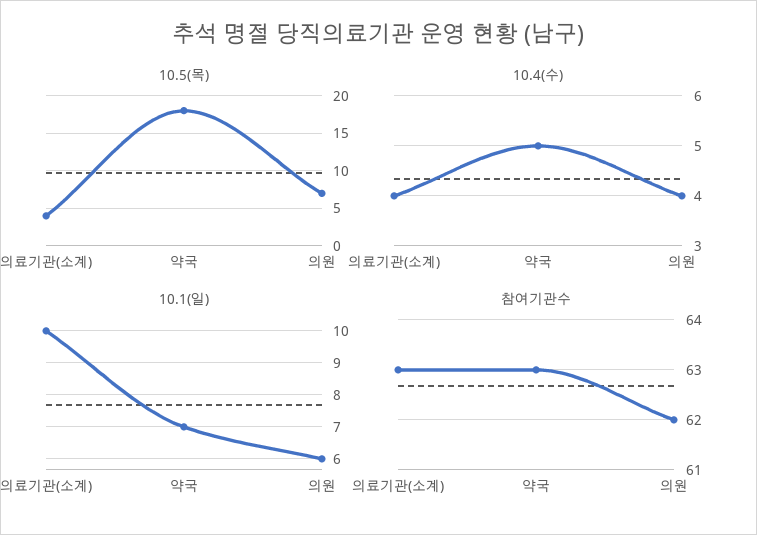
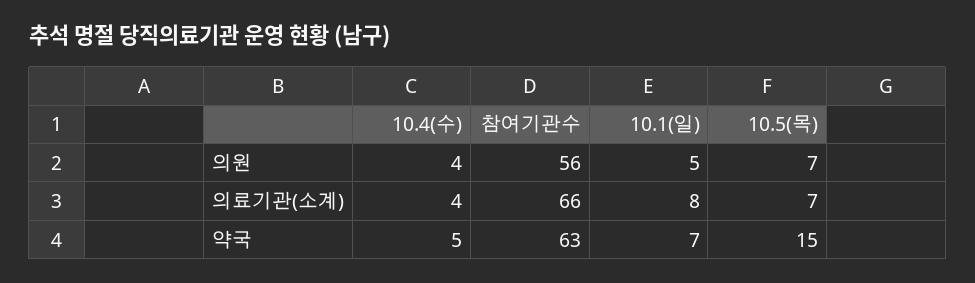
10.5(목), 의료기관(소계): 4 -> 7
10.5(목), 약국: 18 -> 15
10.1(일), 의료기관(소계): 10 -> 8
10.1(일), 의원: 6 -> 5
참여기관수, 의료기관(소계): 63 -> 66
참여기관수, 의원: 62 -> 56

